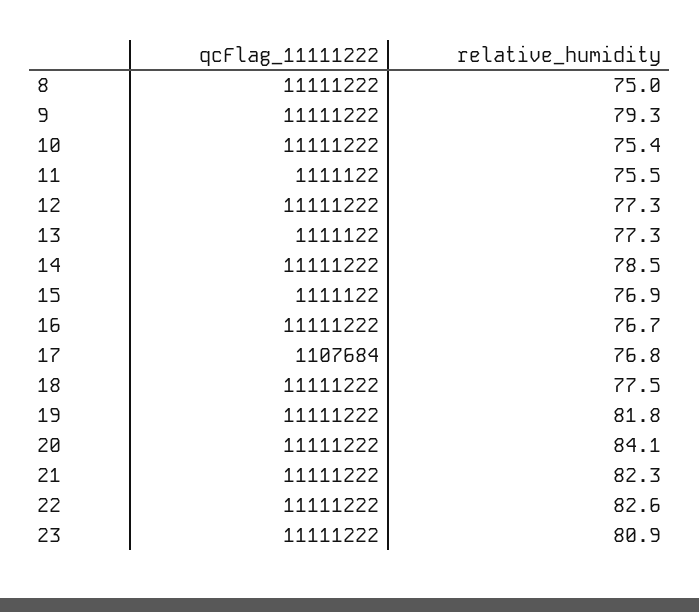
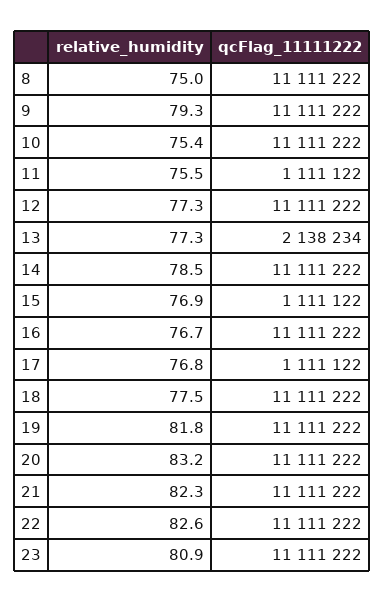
qcFlag_11111222, 13: 1111122 -> 2138234
qcFlag_11111222, 17: 1107684 -> 1111122
relative_humidity, 20: 84.1 -> 83.2

